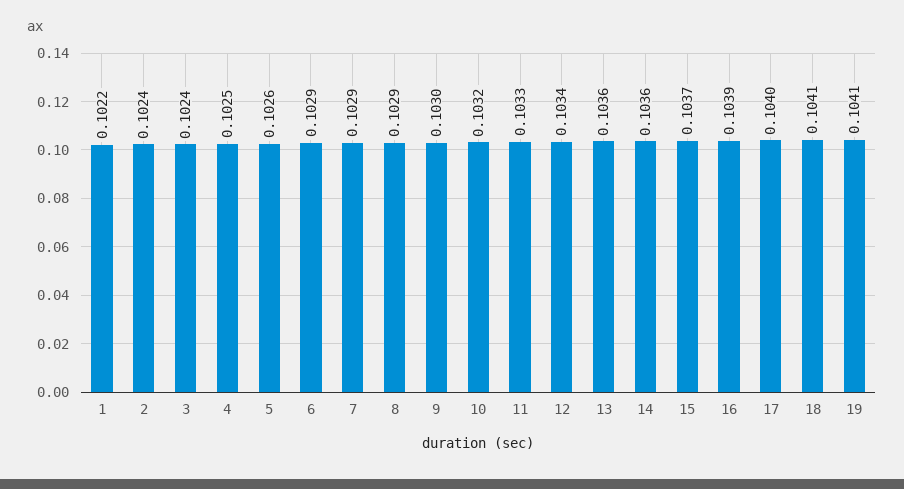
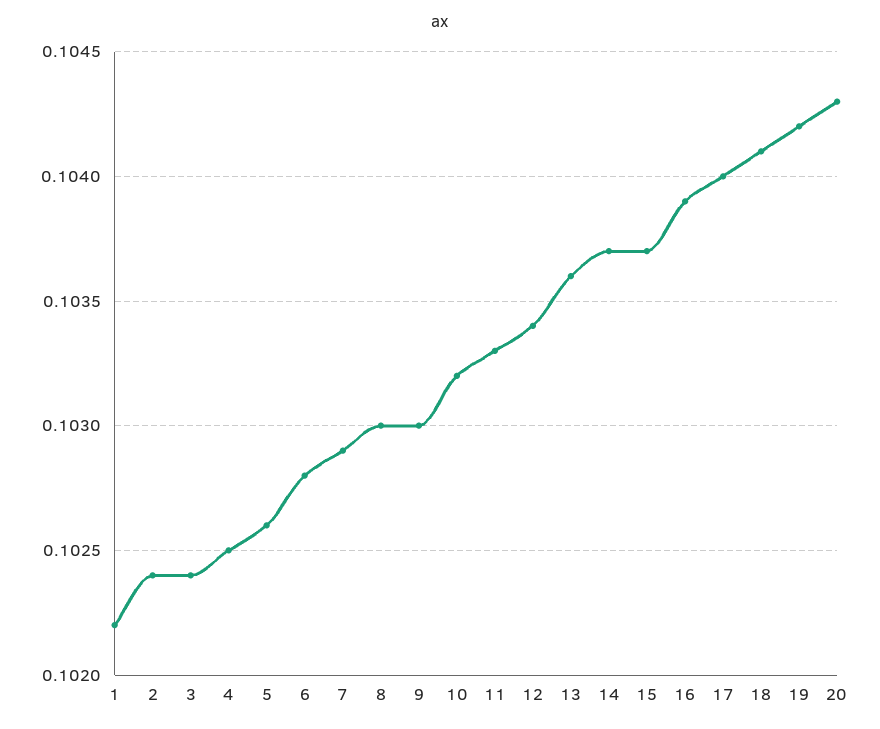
6: 0.1029 -> 0.1028
8: 0.1029 -> 0.103
14: 0.1036 -> 0.1037
19: 0.1041 -> 0.1042
20: none -> 0.1043

